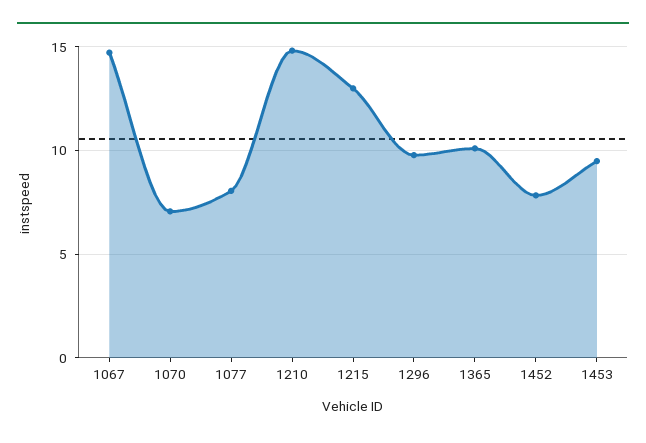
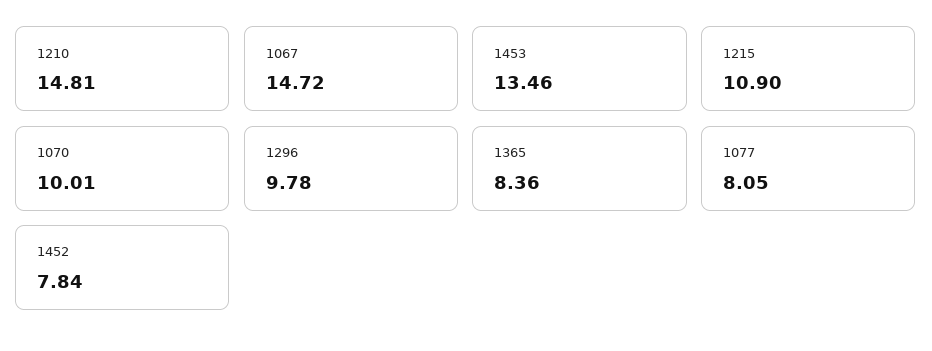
1070: 7 -> 10.01
1215: 13 -> 10.9
1365: 10 -> 8.36
1453: 9.5 -> 13.46

